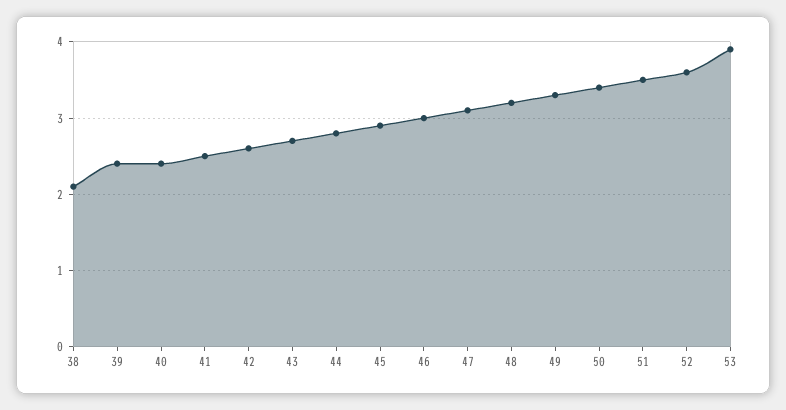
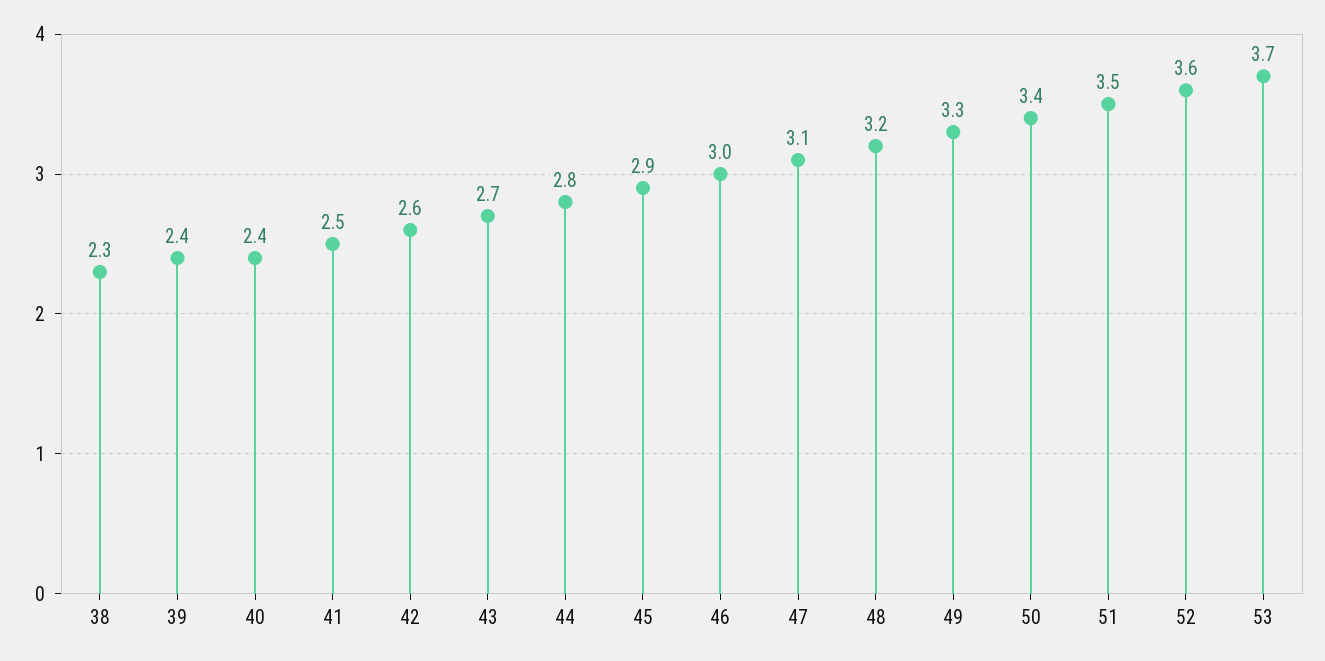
38: 2.1 -> 2.3
53: 3.9 -> 3.7

